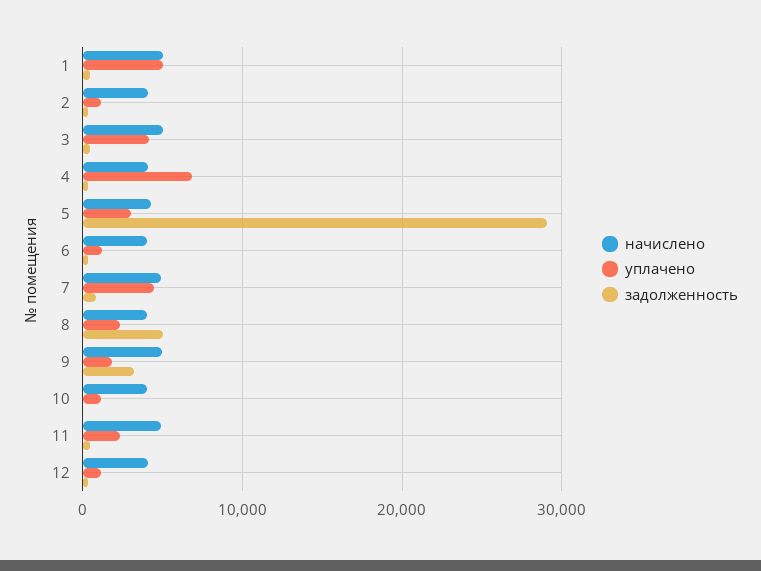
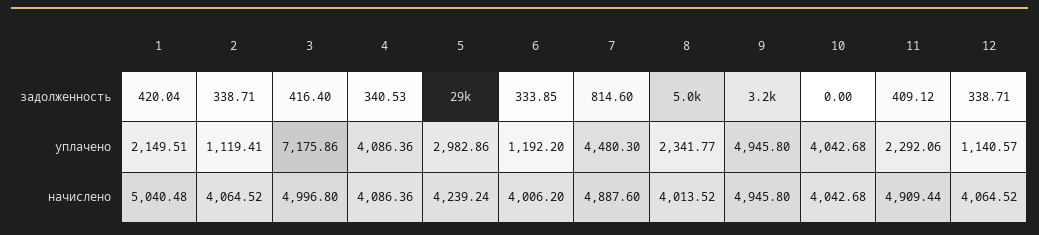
уплачено, 1: 5000 -> 2149.51
уплачено, 3: 4000 -> 7175.86
уплачено, 4: 7000 -> 4086.36
уплачено, 9: 2000 -> 4945.8
уплачено, 10: 1000 -> 4042.68

